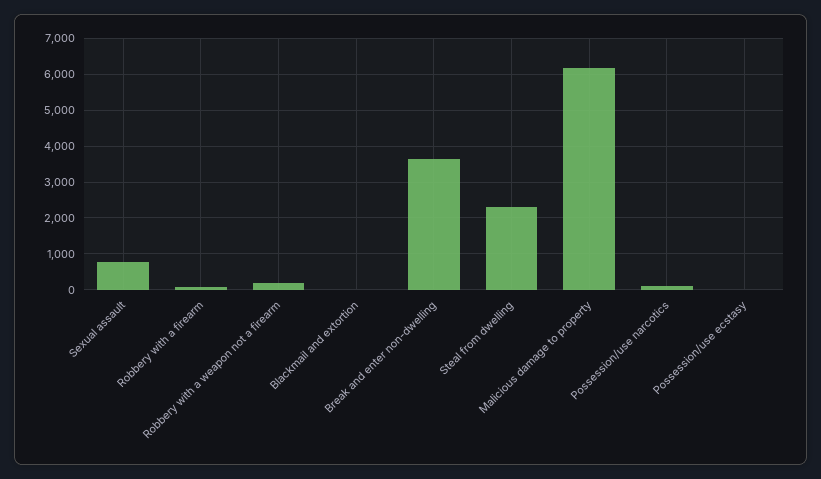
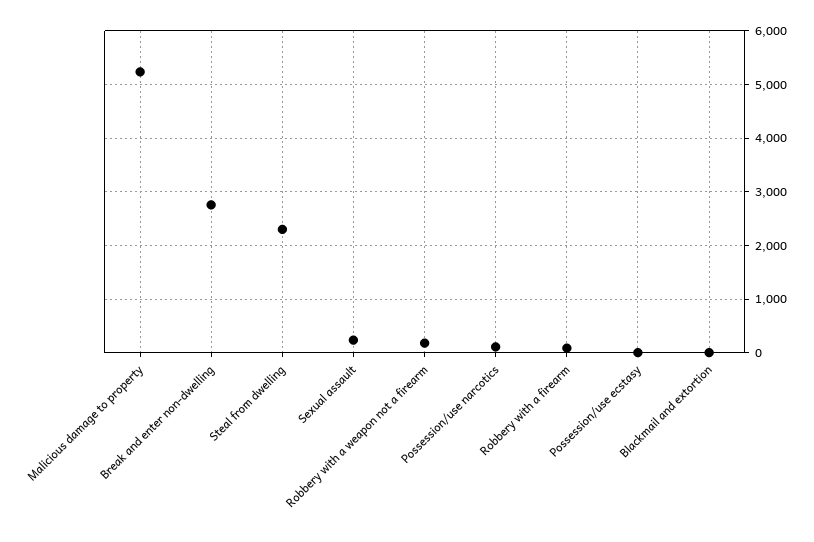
Sexual assault: 800 -> 200
Break and enter non-dwelling: 3600 -> 2800
Malicious damage to property: 6200 -> 5200

